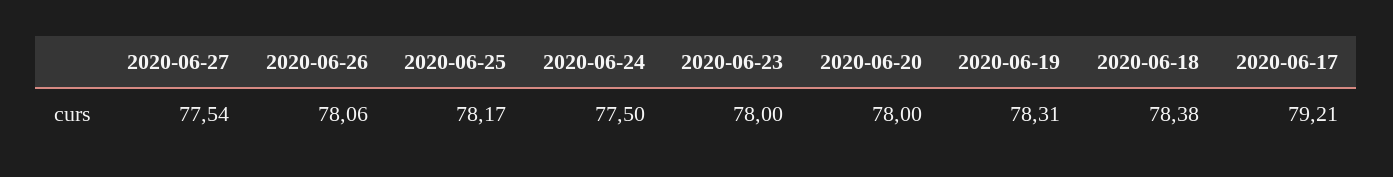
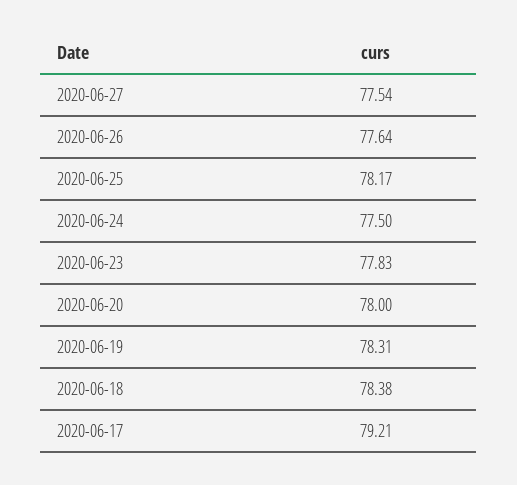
2020-06-26: 78.06 -> 77.64
2020-06-23: 78 -> 77.83

